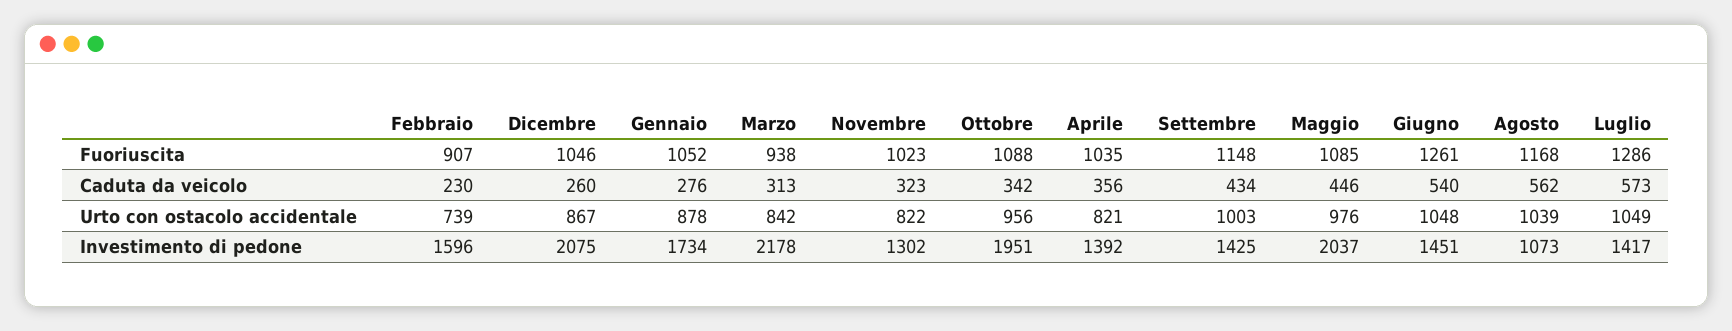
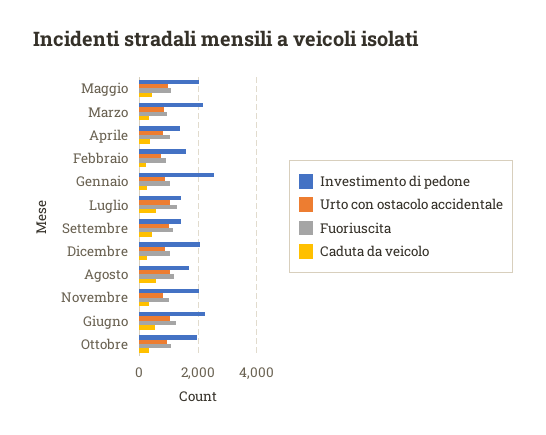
Investimento di pedone, Gennaio: 1734 -> 2500
Investimento di pedone, Novembre: 1302 -> 2000
Investimento di pedone, Giugno: 1451 -> 2250
Investimento di pedone, Agosto: 1073 -> 1750

